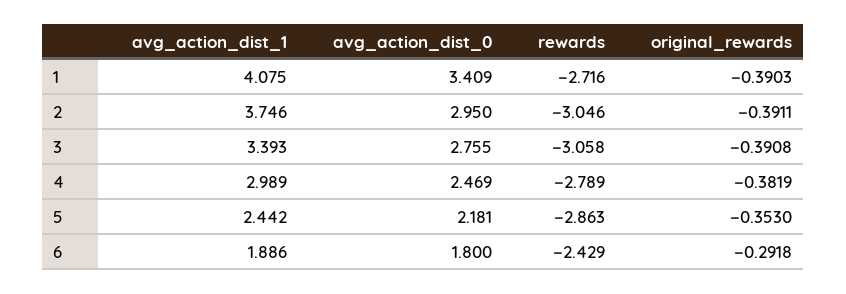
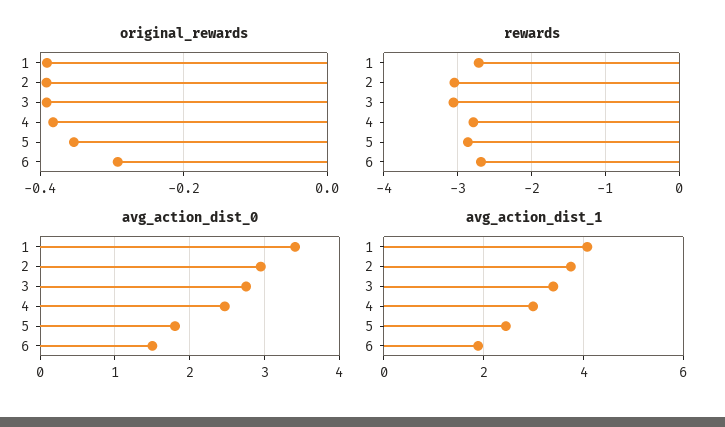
avg_action_dist_0, 5: 2.181 -> 1.8
avg_action_dist_0, 6: 1.8 -> 1.5
rewards, 6: -2.429 -> -2.7

